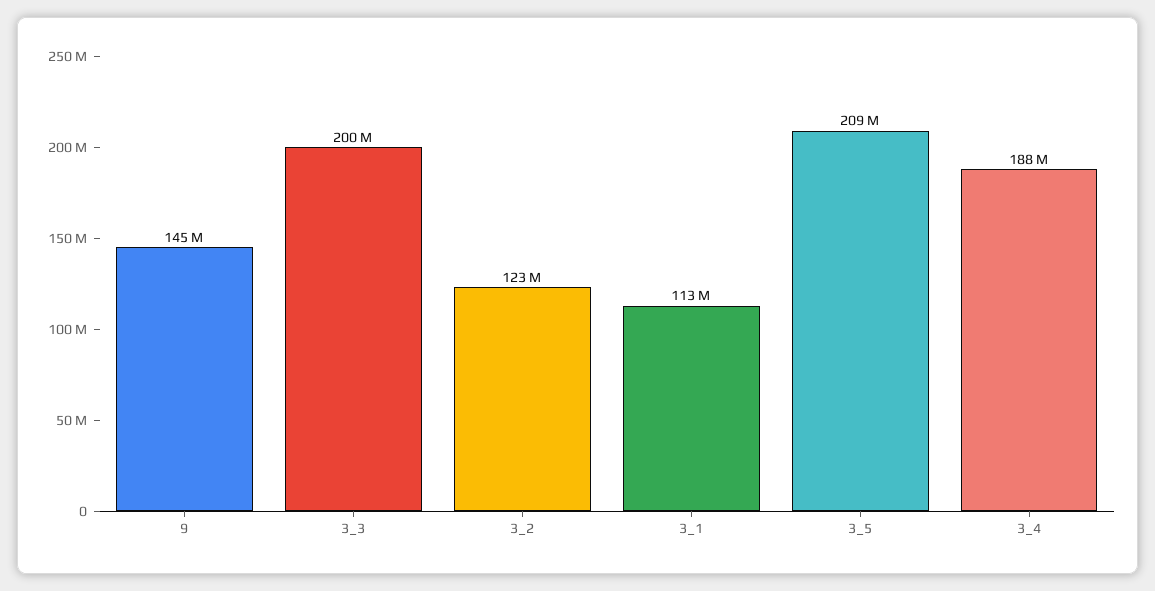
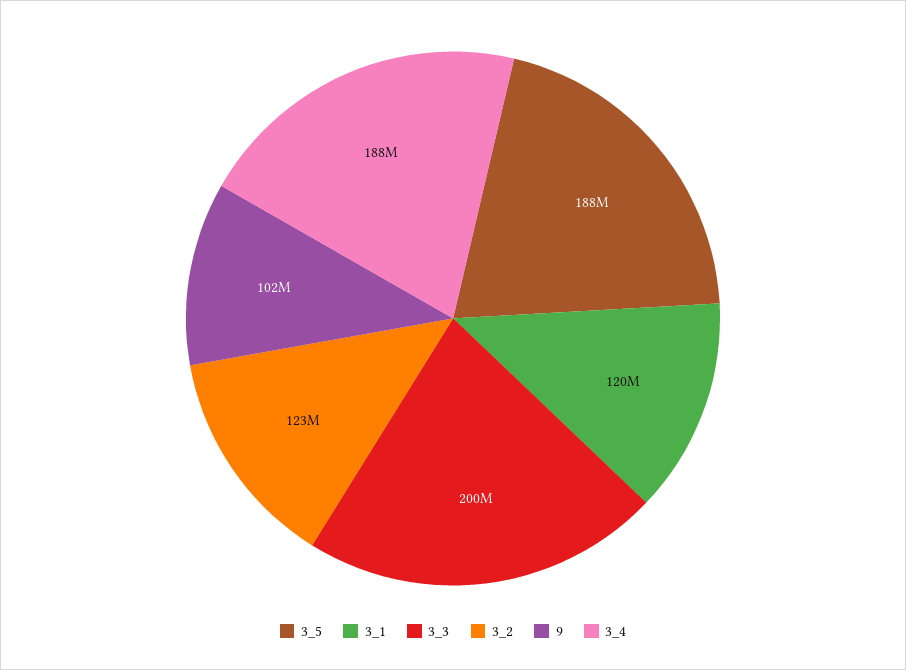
9: 145000000 -> 102000000
3_1: 113000000 -> 120000000
3_5: 209000000 -> 188000000

